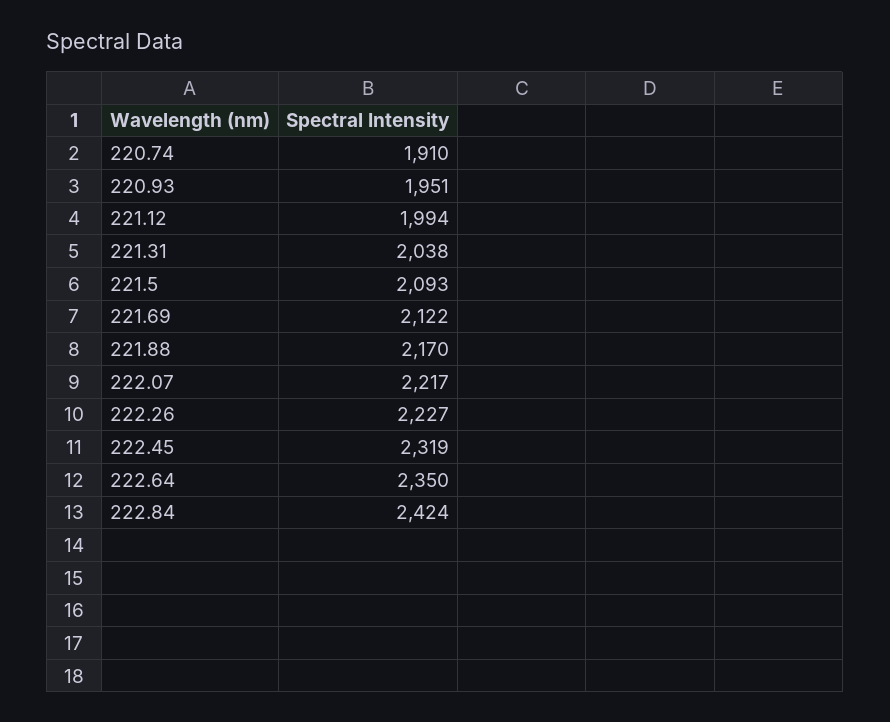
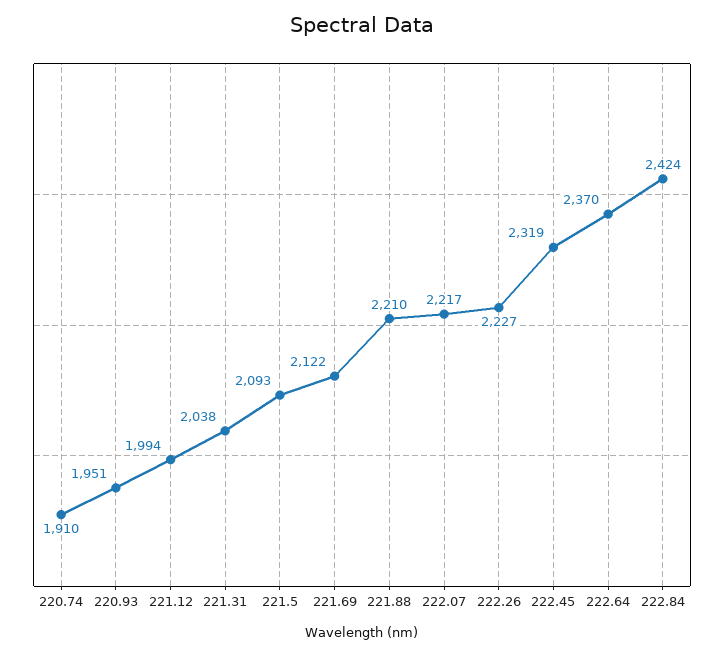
221.88: 2170 -> 2210
222.64: 2350 -> 2370

